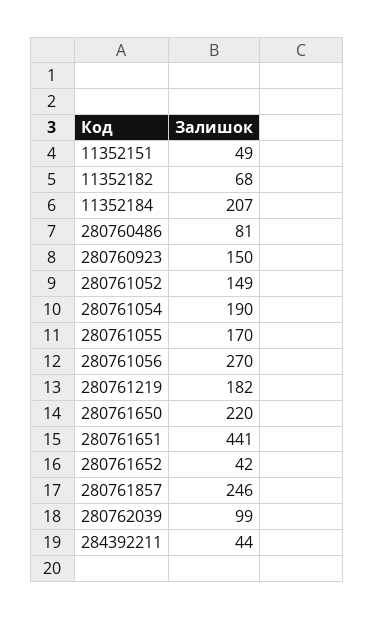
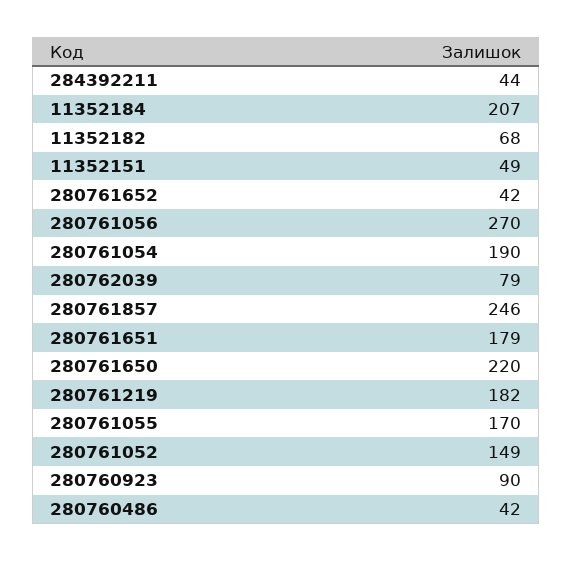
280760486: 81 -> 42
280760923: 150 -> 90
280761651: 441 -> 179
280762039: 99 -> 79

